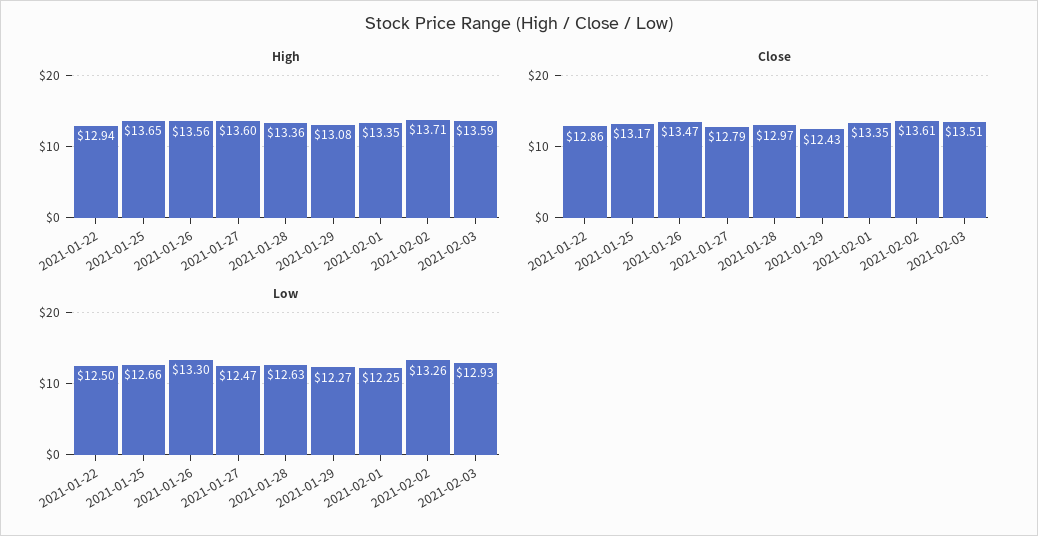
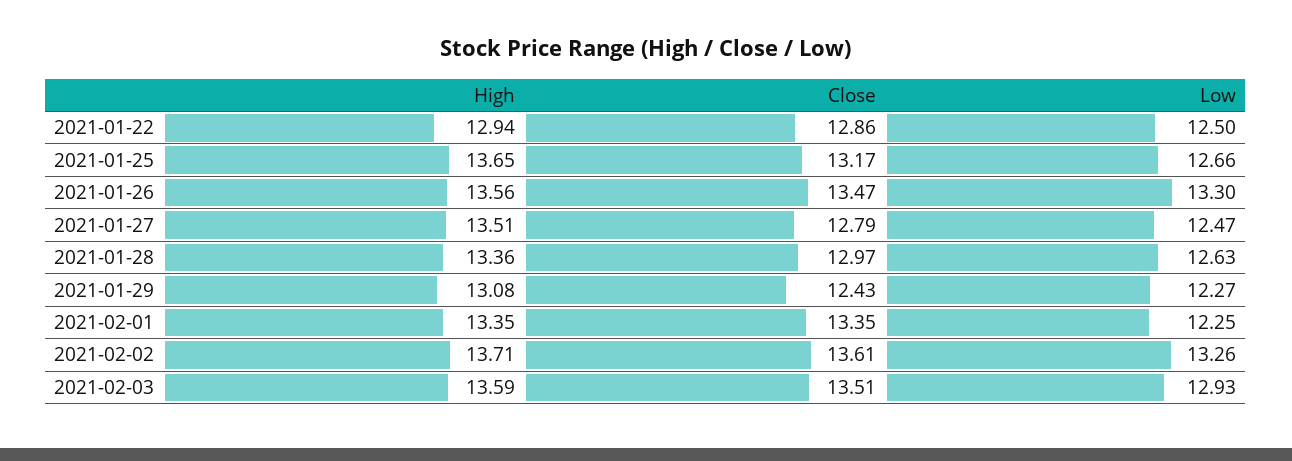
High, 2021-01-27: 13.6 -> 13.51

